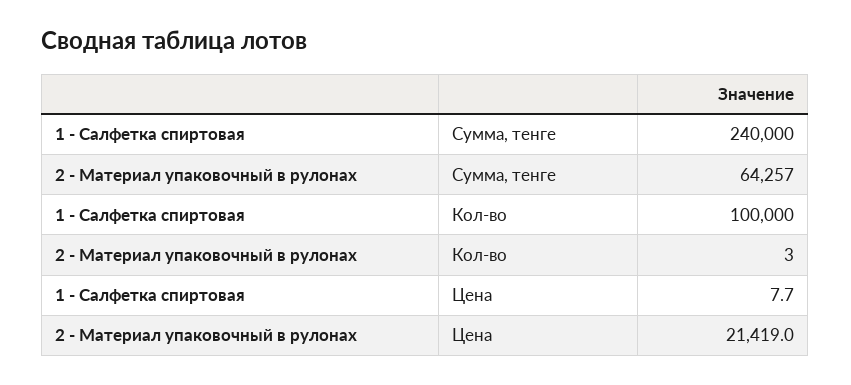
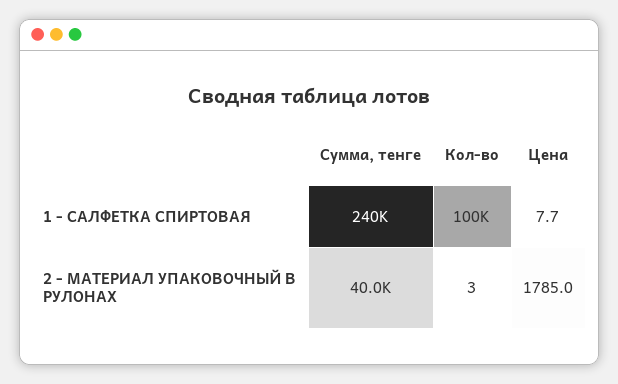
2 - Материал упаковочный в рулонах, Сумма, тенге: 64257 -> 40000
2 - Материал упаковочный в рулонах, Цена: 21419 -> 1785

